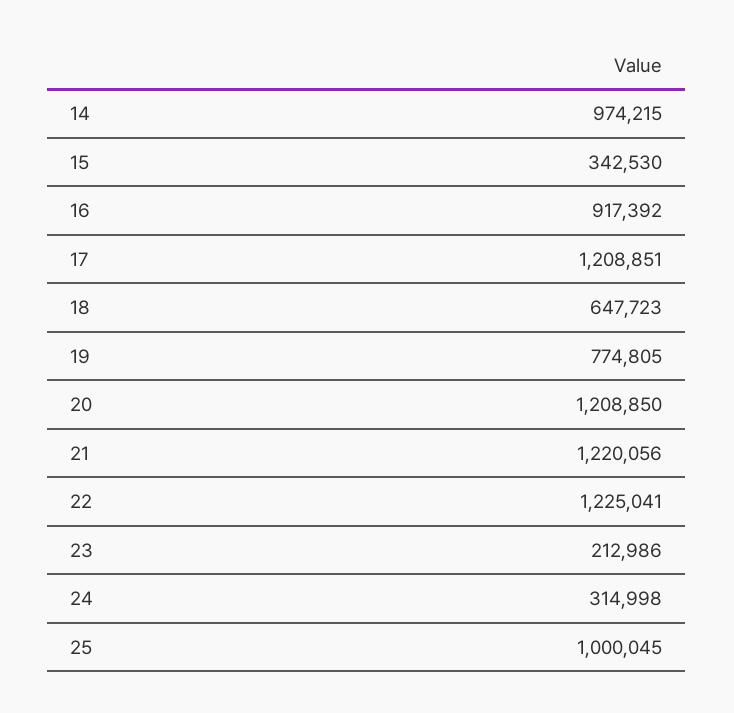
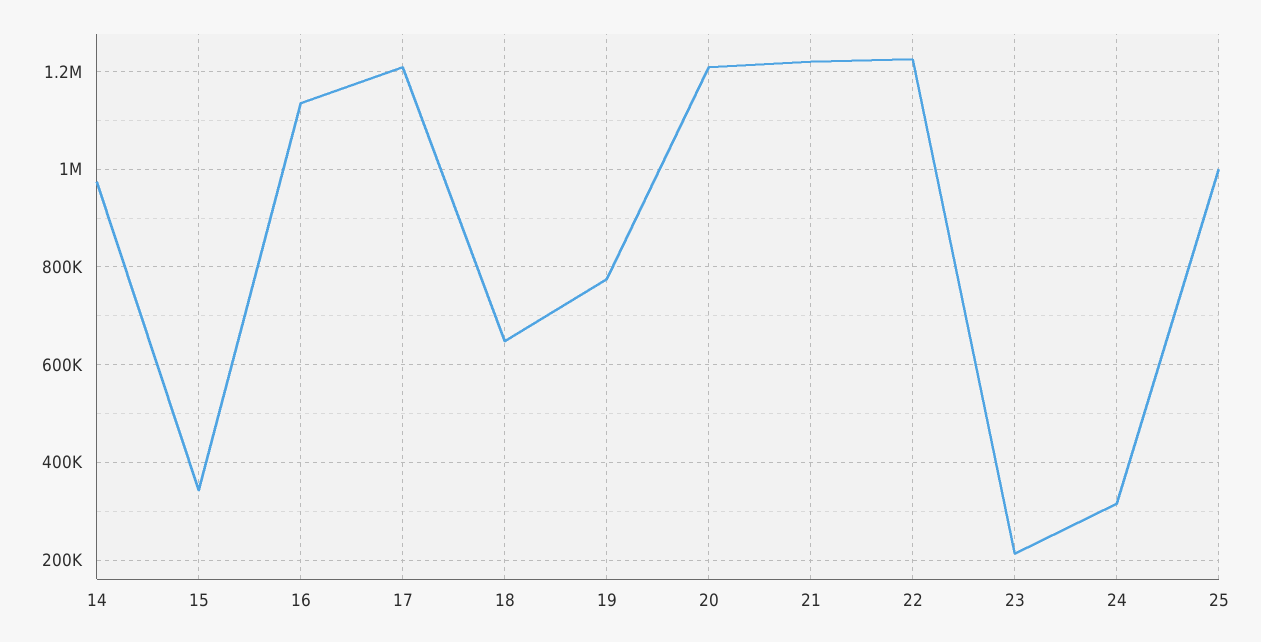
16: 917392 -> 1140000

